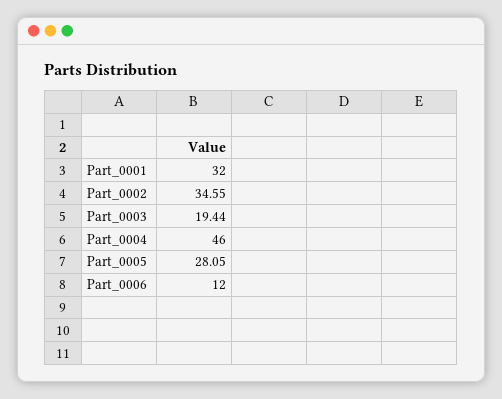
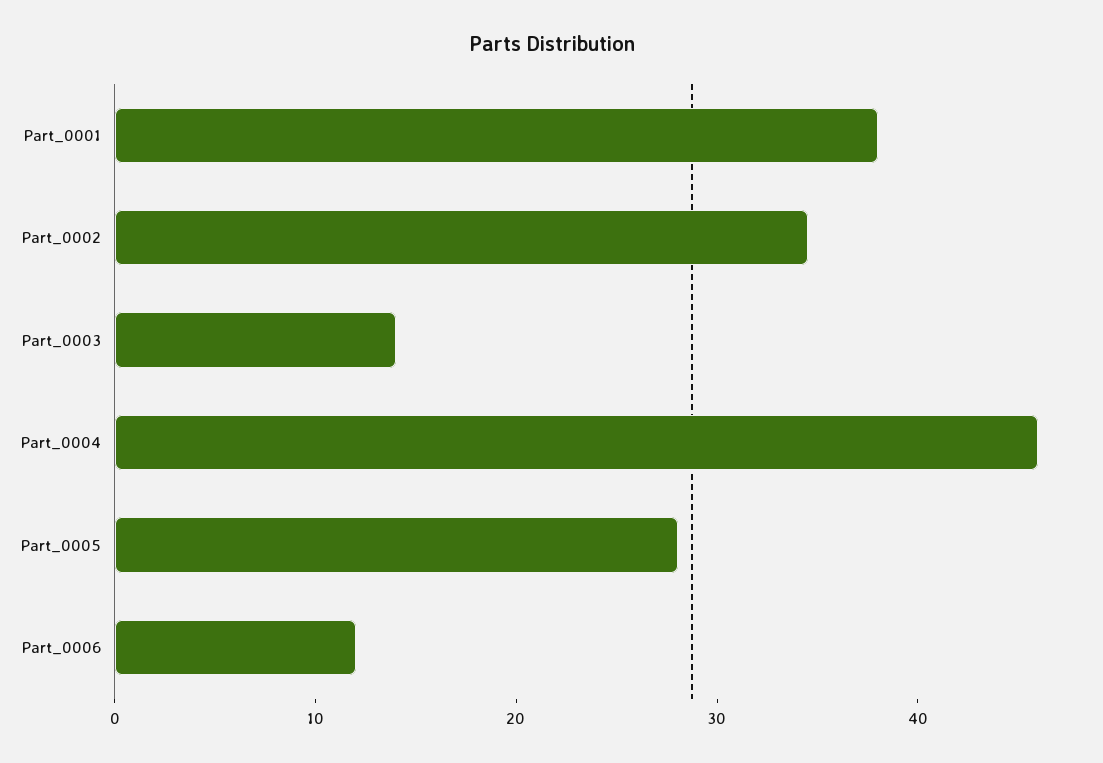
Part_0001: 32 -> 38
Part_0003: 19.44 -> 14

